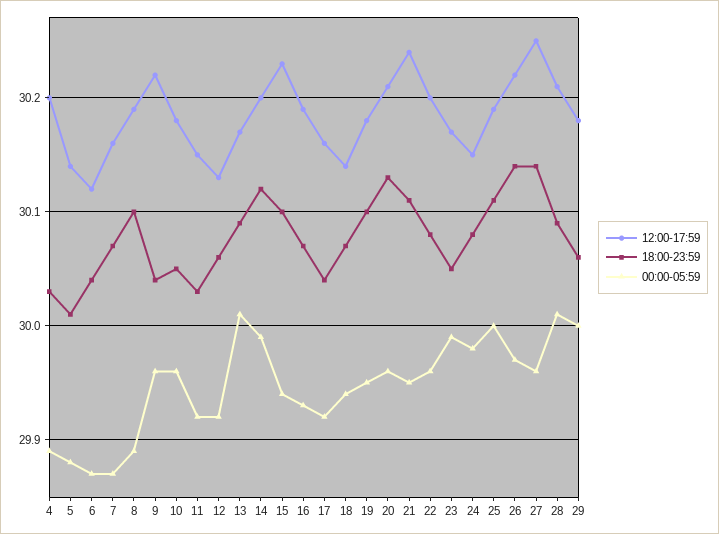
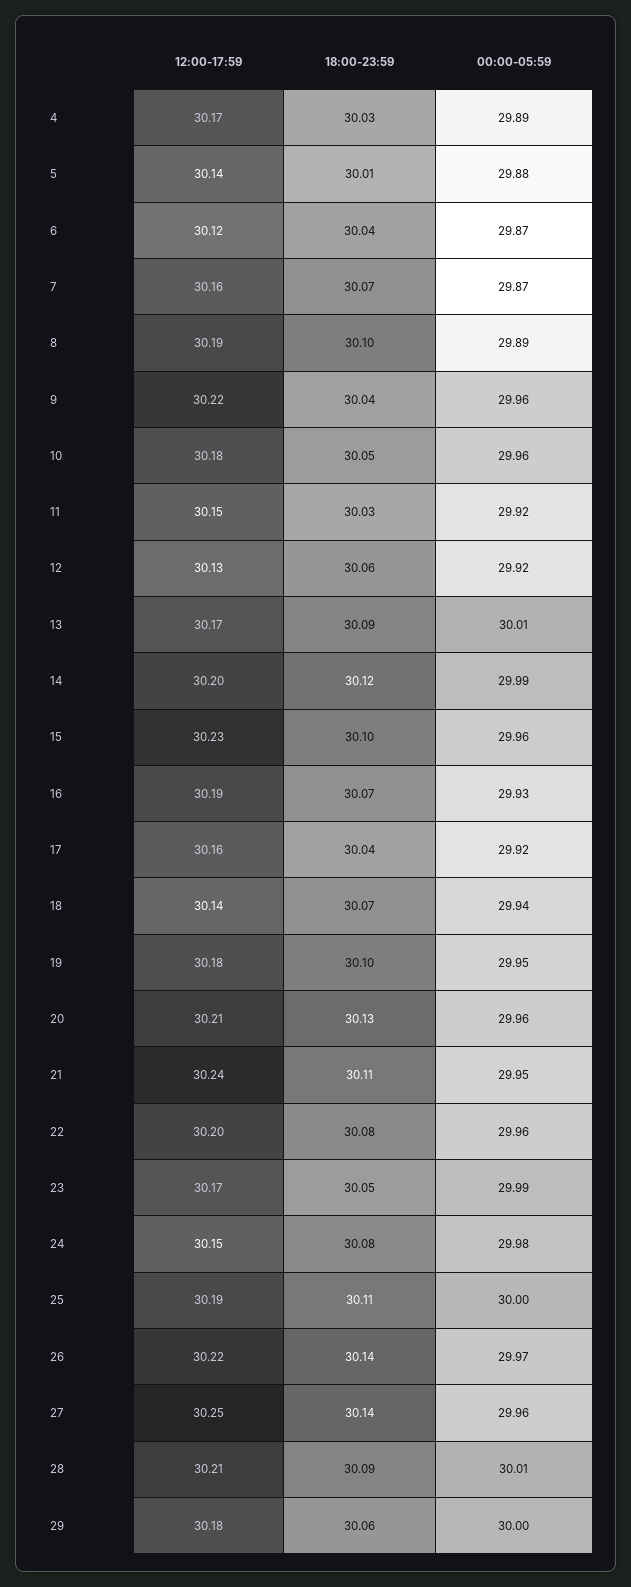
12:00-17:59, 4: 30.2 -> 30.17
00:00-05:59, 15: 29.94 -> 29.96

